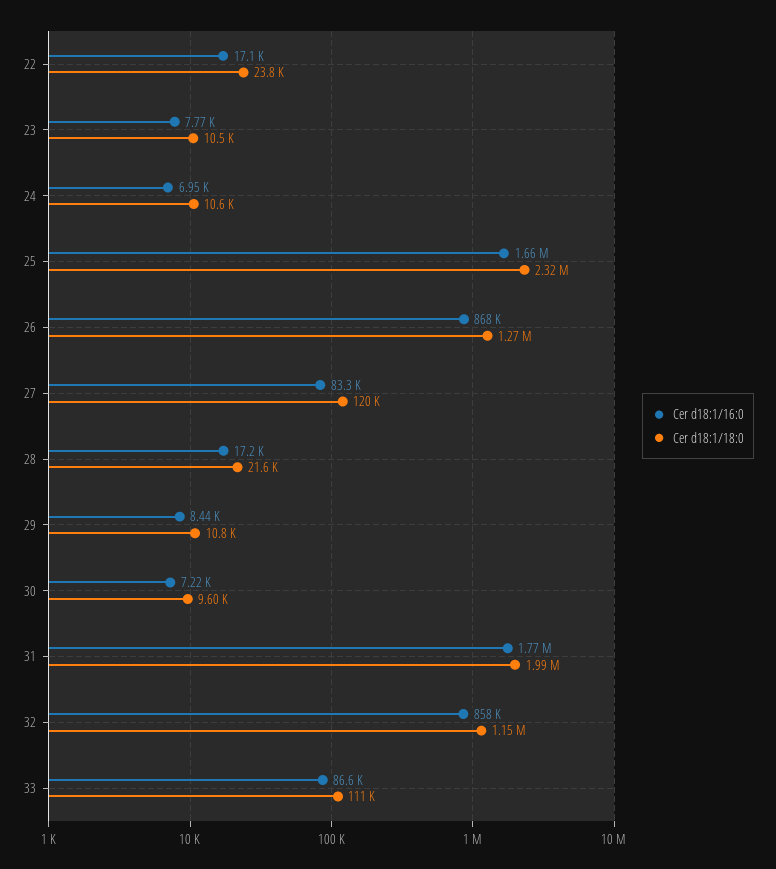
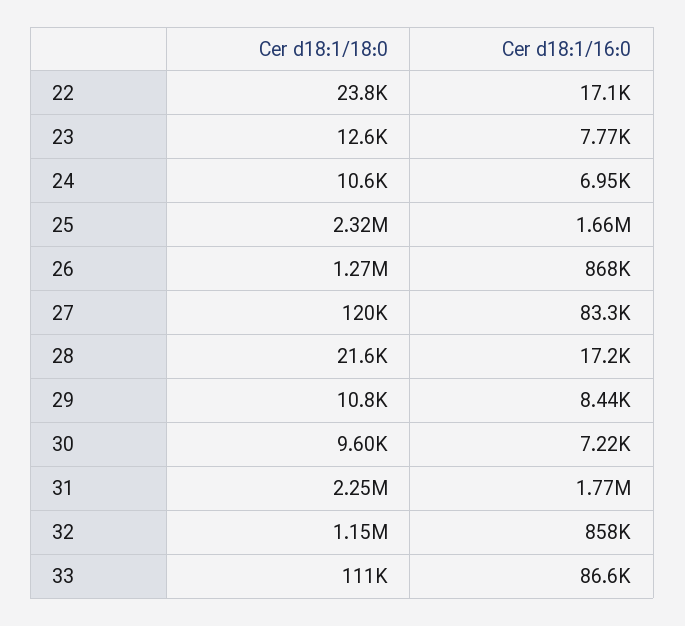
Cer d18:1/18:0, 23: 10500 -> 12600
Cer d18:1/18:0, 31: 1990000 -> 2250000

